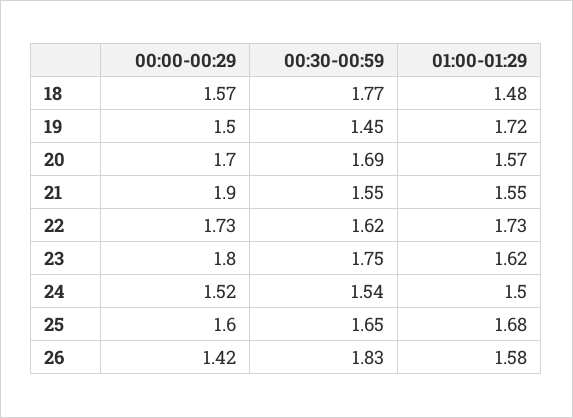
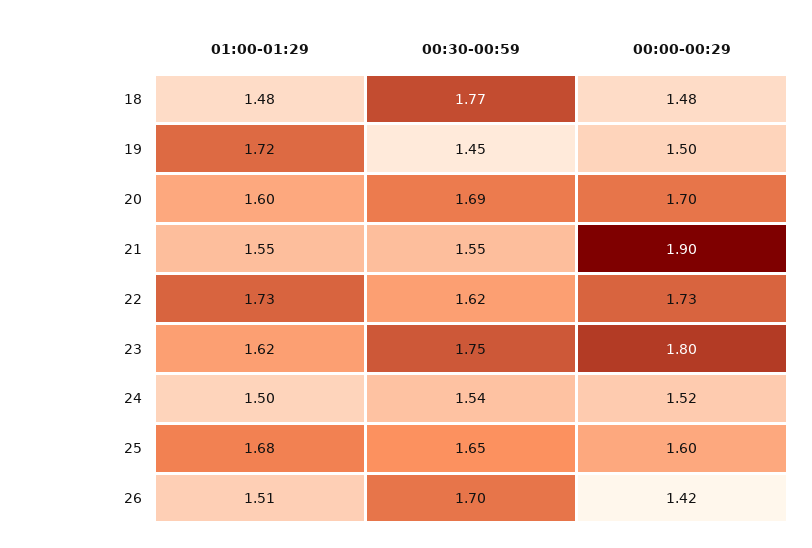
00:00-00:29, 18: 1.57 -> 1.48
01:00-01:29, 20: 1.57 -> 1.6
00:30-00:59, 26: 1.83 -> 1.7
01:00-01:29, 26: 1.58 -> 1.51

